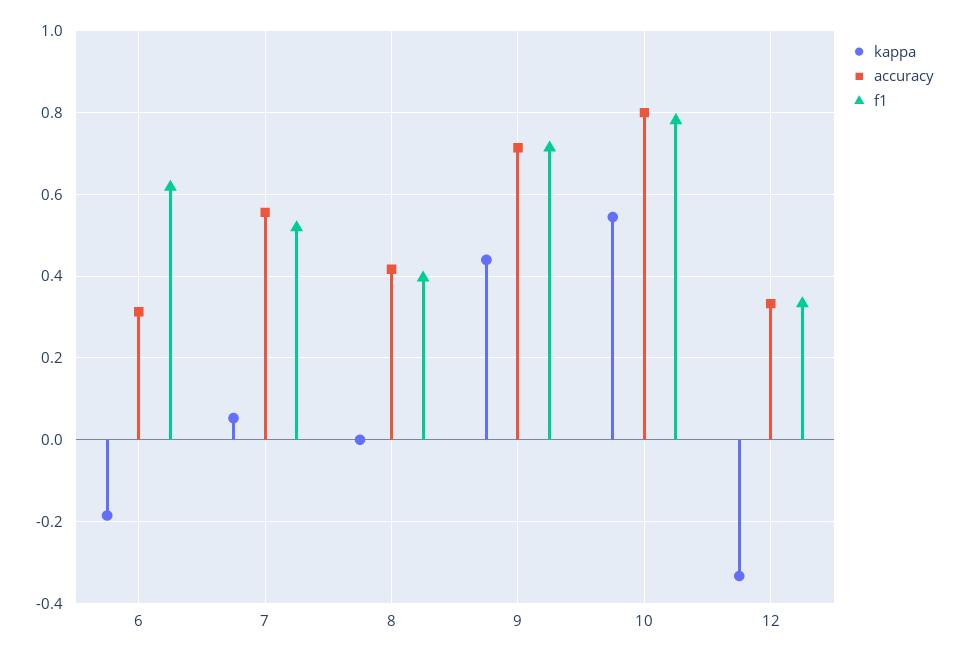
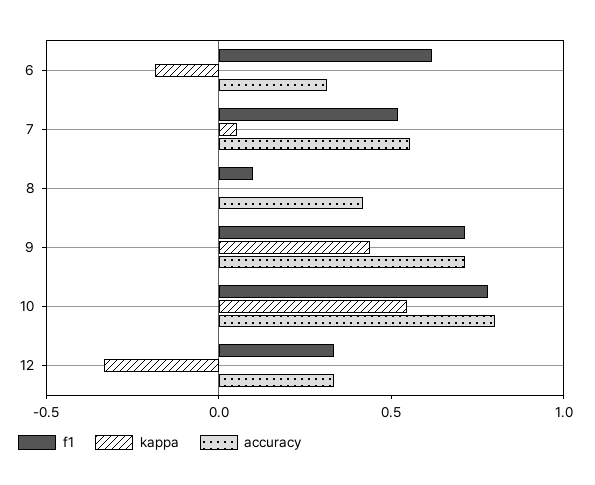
f1, 8: 0.4 -> 0.1

